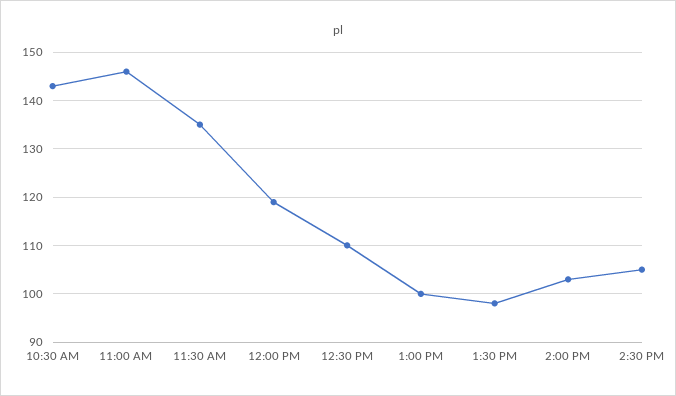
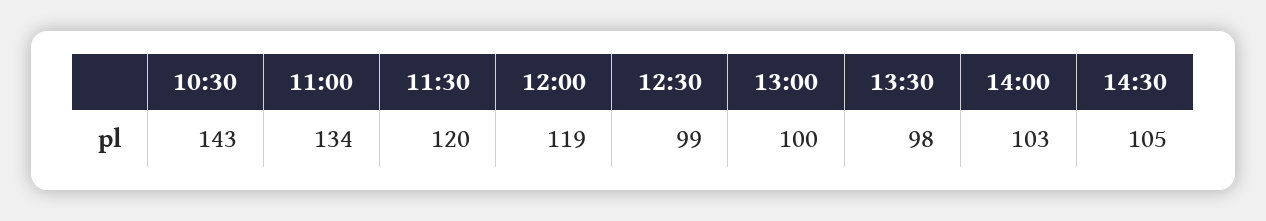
11:00 AM: 145 -> 134
11:30 AM: 135 -> 120
12:30 PM: 110 -> 99

